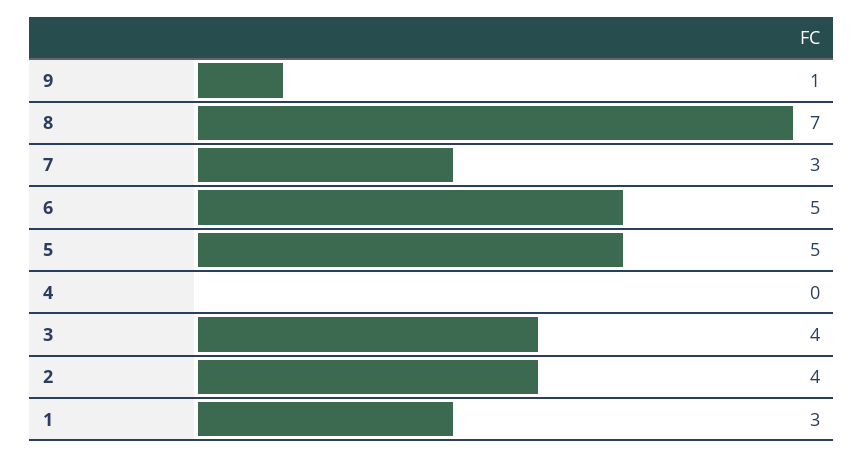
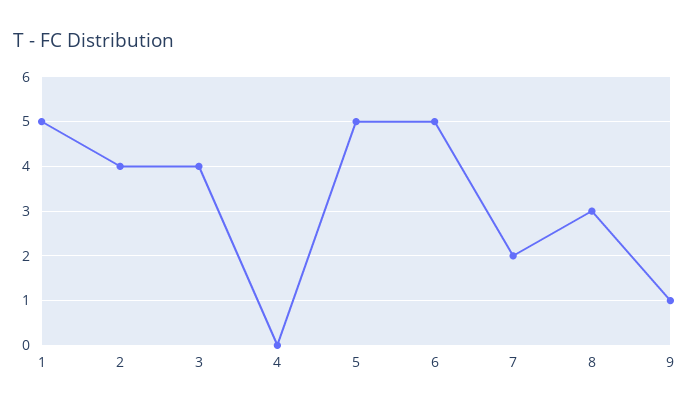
8: 7 -> 3
7: 3 -> 2
1: 3 -> 5

